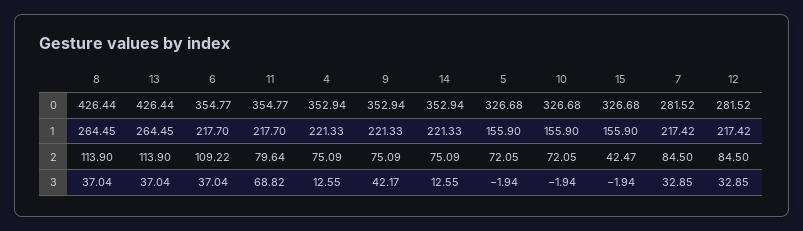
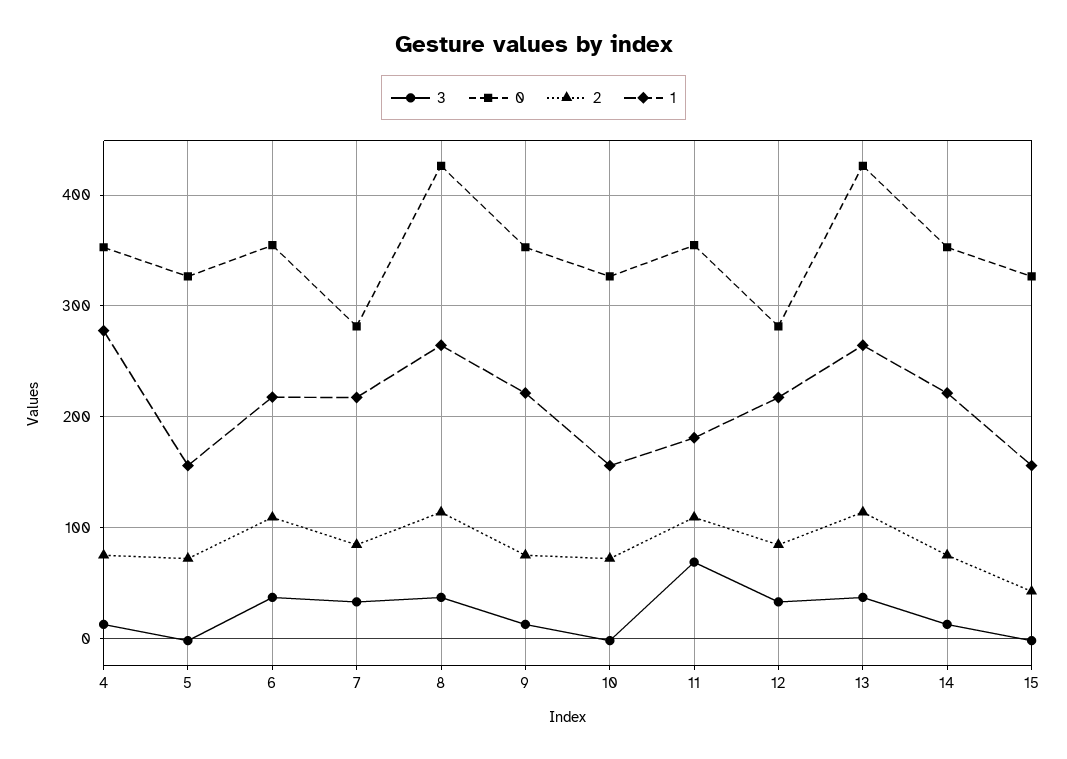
1, 11: 217.7 -> 180
1, 4: 221.33 -> 280
2, 11: 79.64 -> 110
3, 9: 42.17 -> 10

